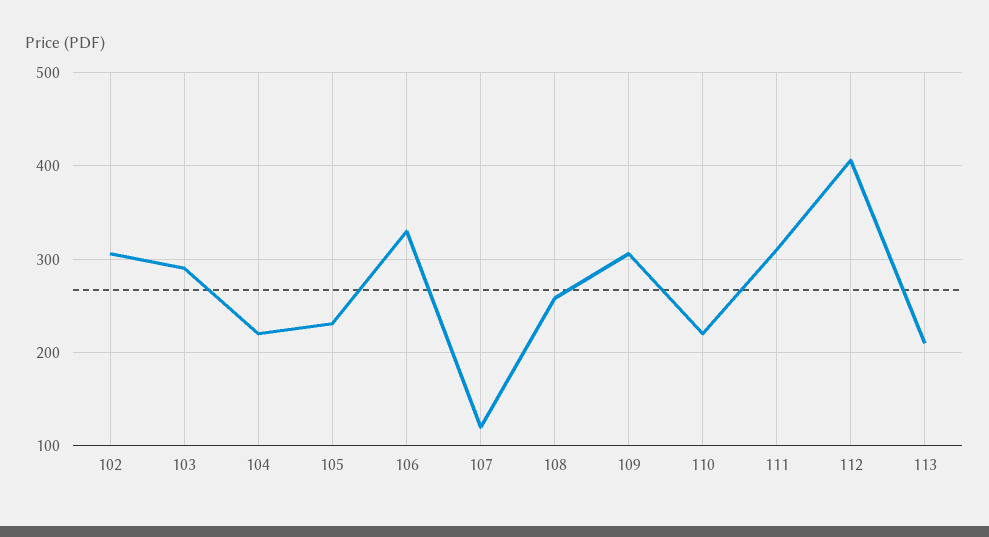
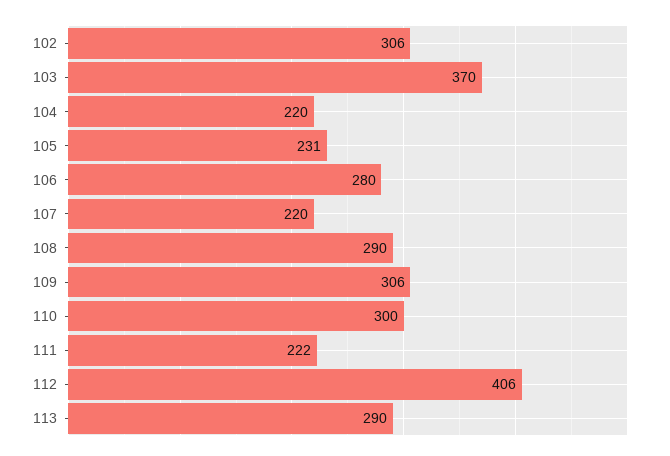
103: 290 -> 370
106: 330 -> 280
107: 120 -> 220
108: 260 -> 290
110: 220 -> 300
111: 310 -> 222
113: 210 -> 290

